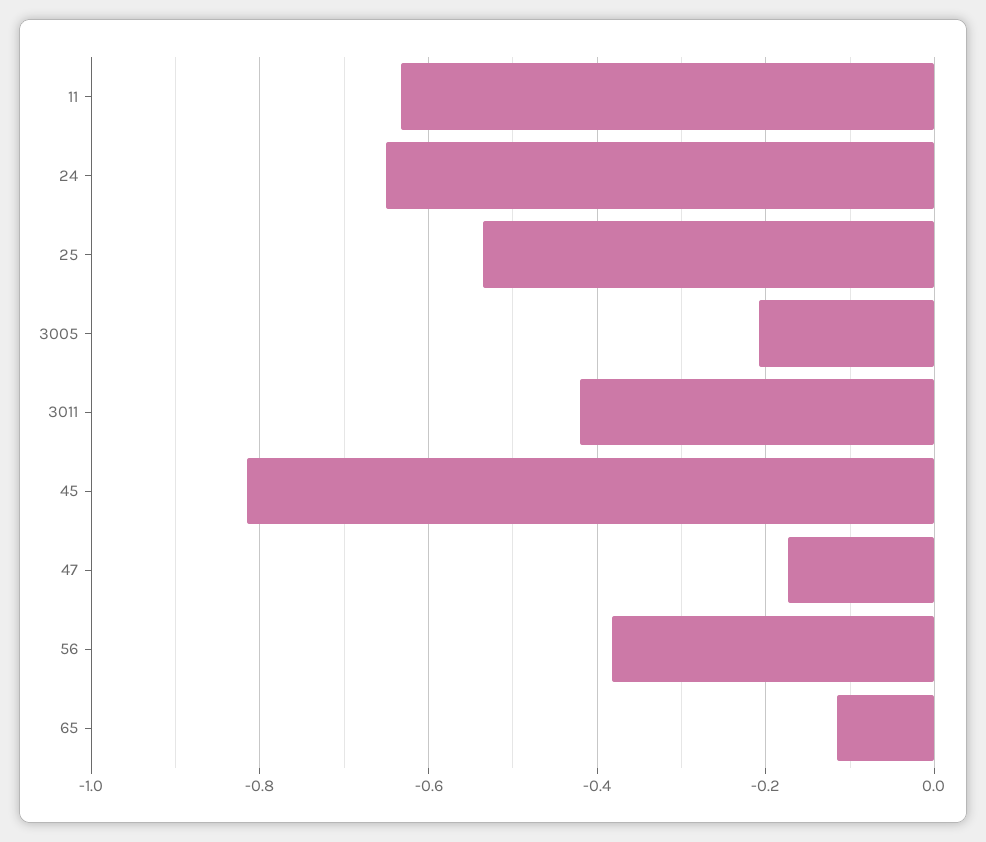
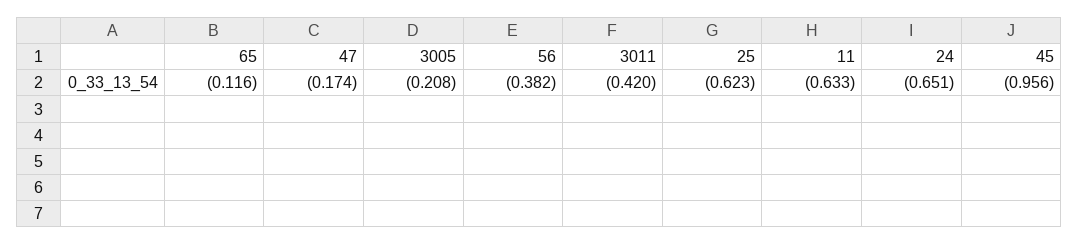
25: -0.54 -> -0.623
45: -0.82 -> -0.956

